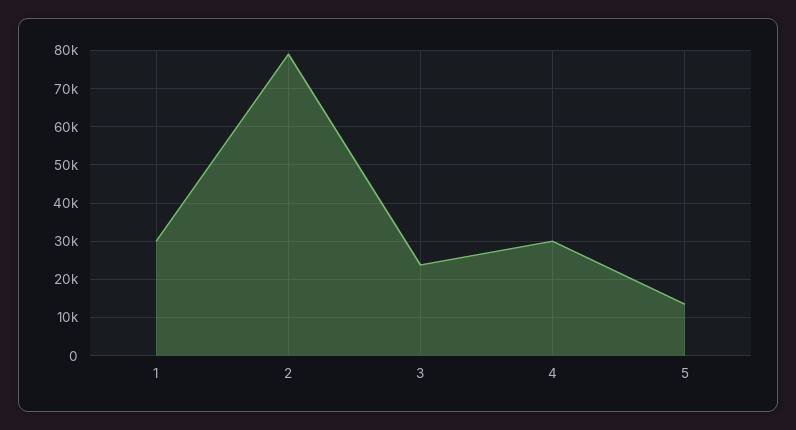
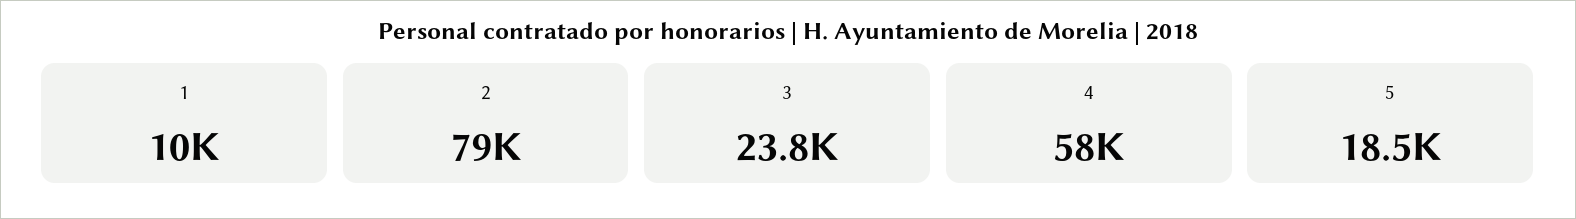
1: 30000 -> 10000
4: 30000 -> 58000
5: 14000 -> 18500

